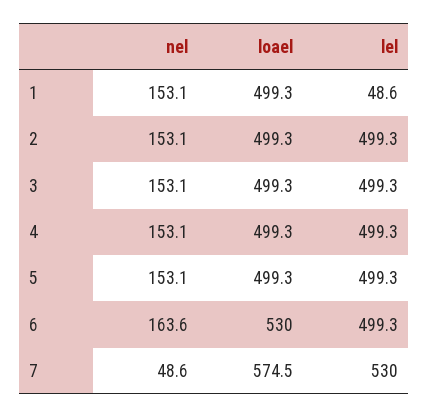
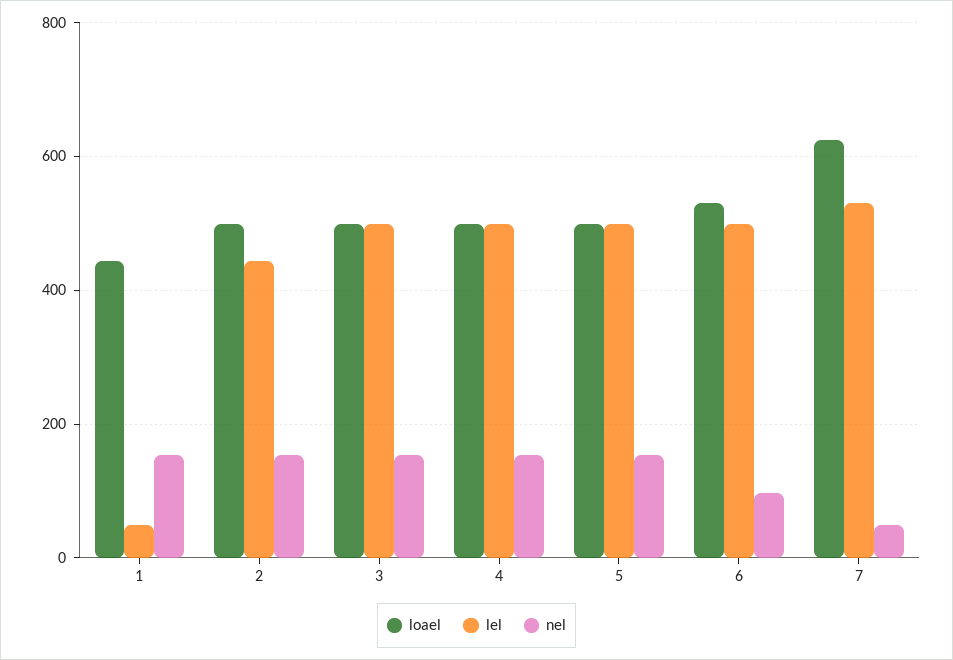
loael, 1: 499.3 -> 440
lel, 2: 499.3 -> 440
nel, 6: 163.6 -> 100
loael, 7: 574.5 -> 620

